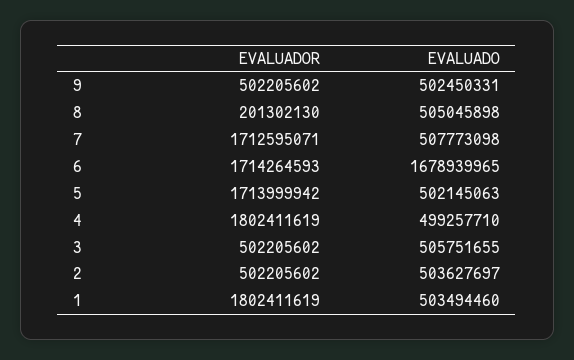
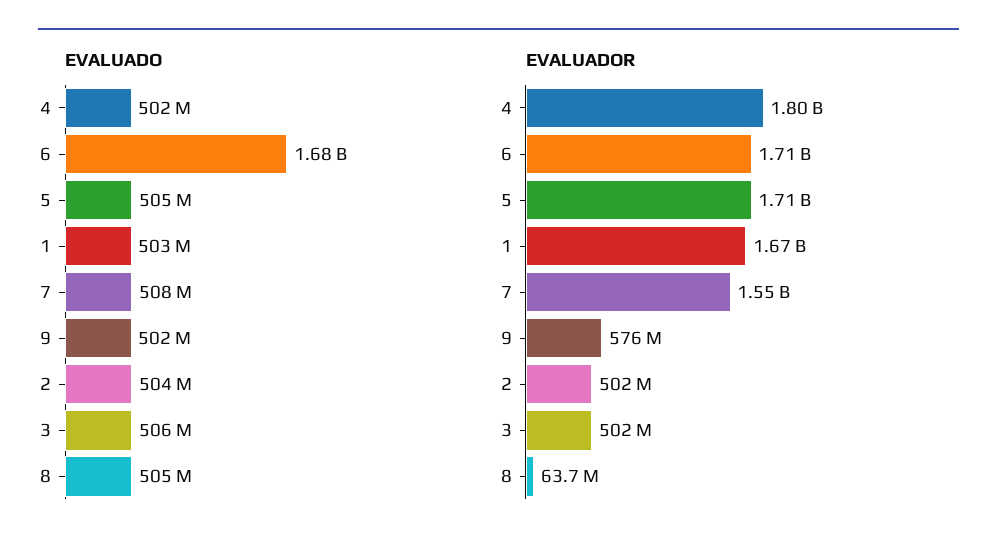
EVALUADOR, 9: 502205602 -> 576000000
EVALUADOR, 8: 201302130 -> 63700000
EVALUADOR, 7: 1712595071 -> 1550000000
EVALUADO, 5: 502145063 -> 505000000
EVALUADO, 4: 499257710 -> 502000000
EVALUADOR, 1: 1802411619 -> 1670000000

